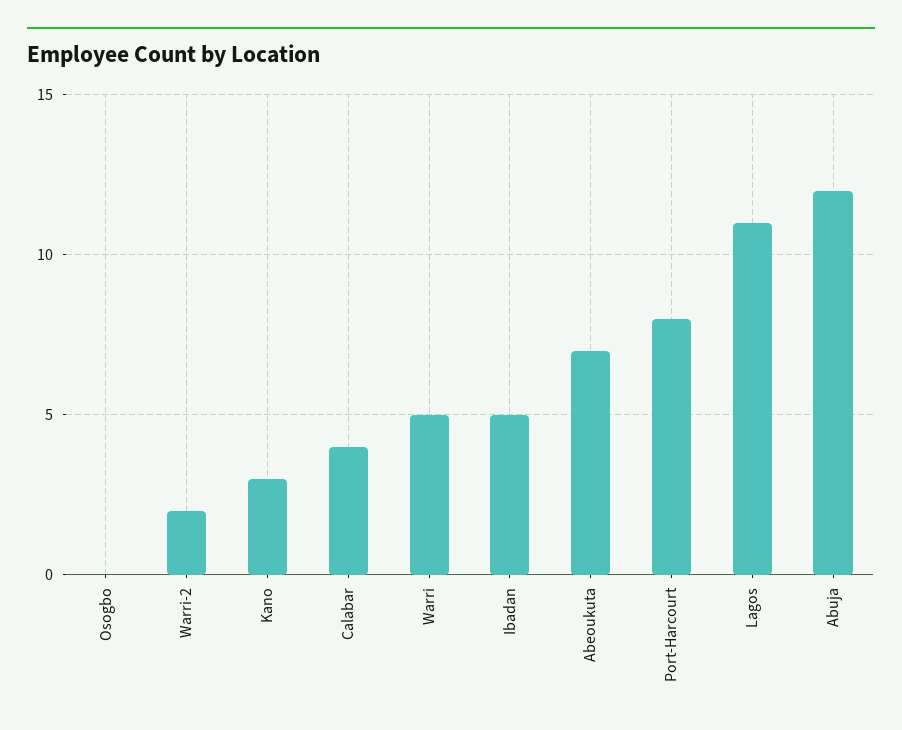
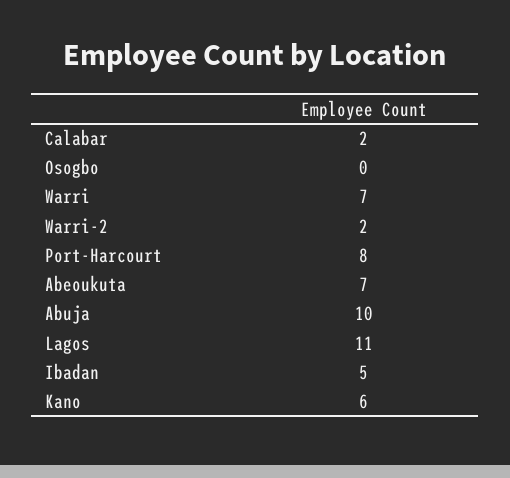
Kano: 3 -> 6
Calabar: 4 -> 2
Warri: 5 -> 7
Abuja: 12 -> 10

